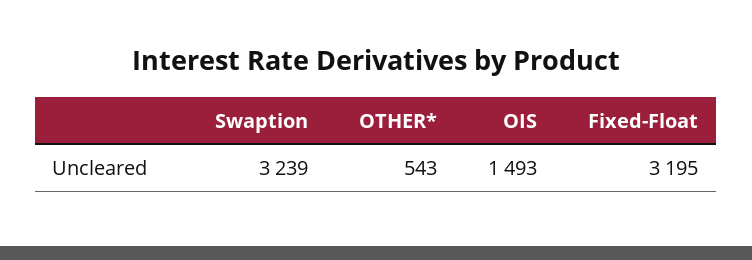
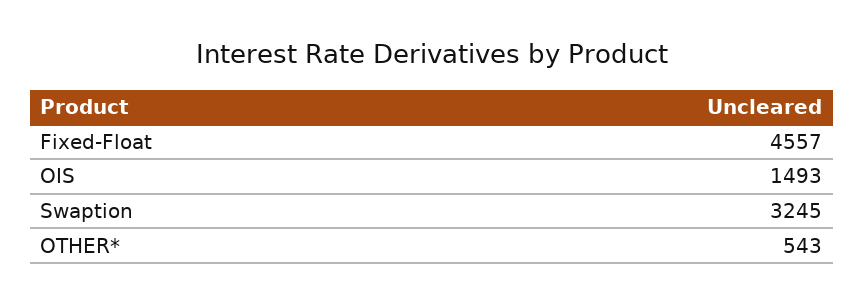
Swaption: 3239 -> 3245
Fixed-Float: 3195 -> 4557

